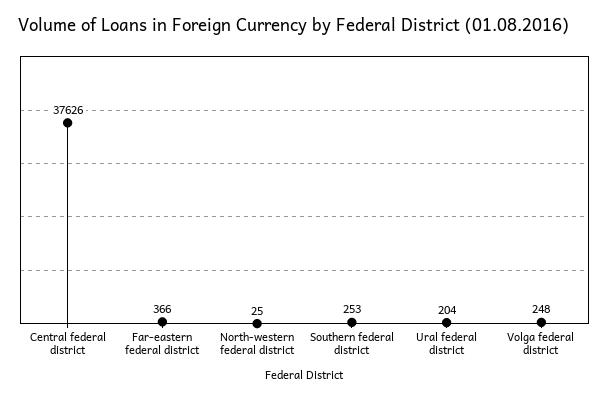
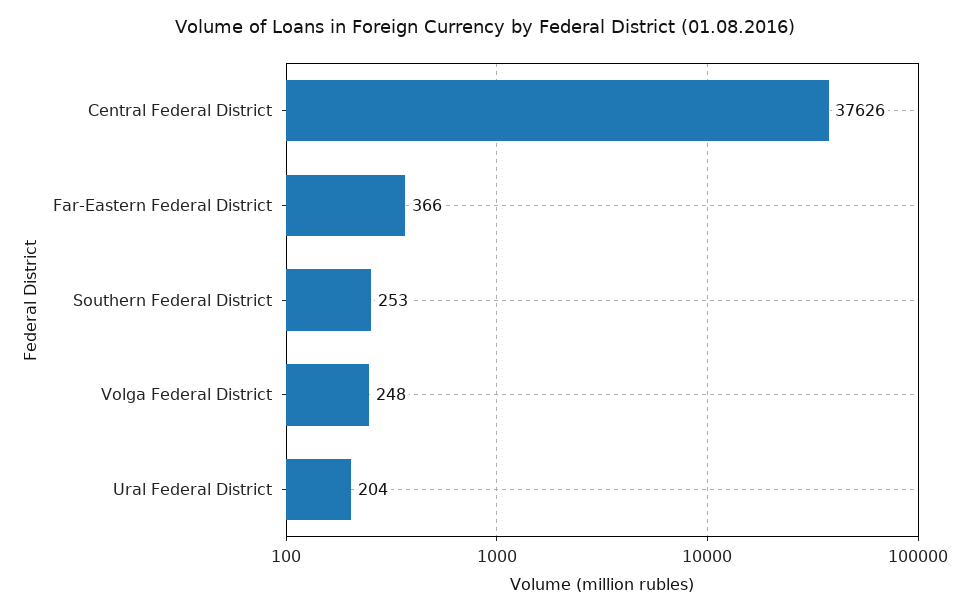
North-western federal district: 25 -> none

